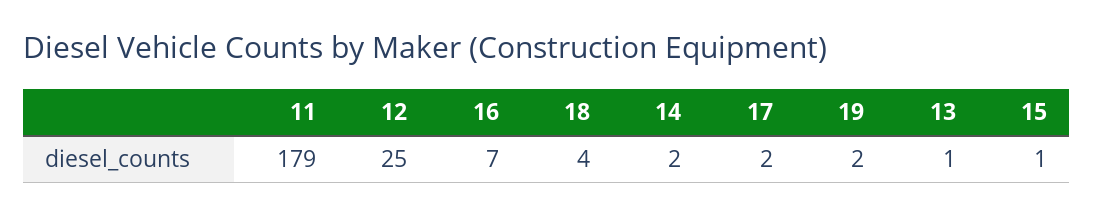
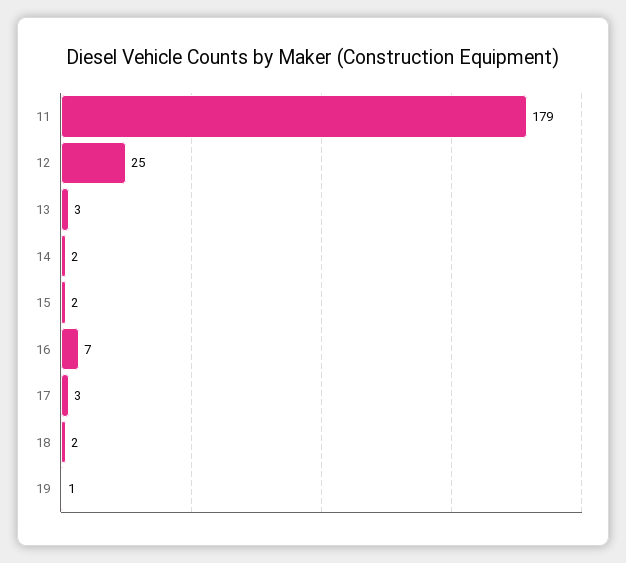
18: 4 -> 2
17: 2 -> 3
19: 2 -> 1
13: 1 -> 3
15: 1 -> 2

